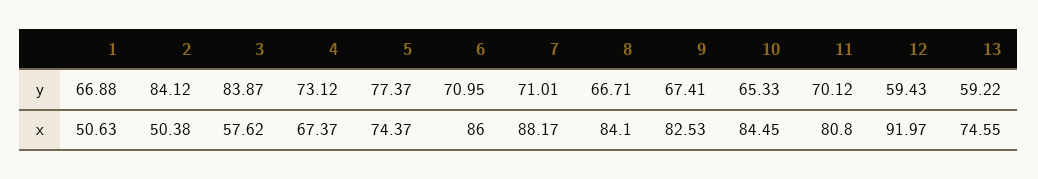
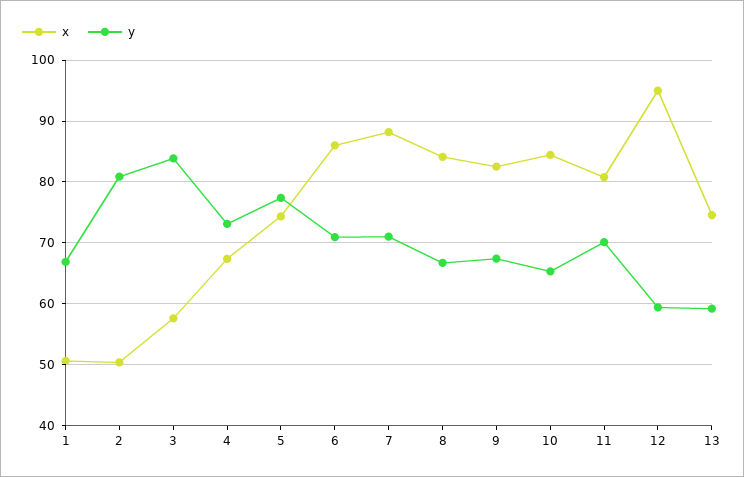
y, 2: 84.12 -> 81
x, 12: 91.97 -> 95

